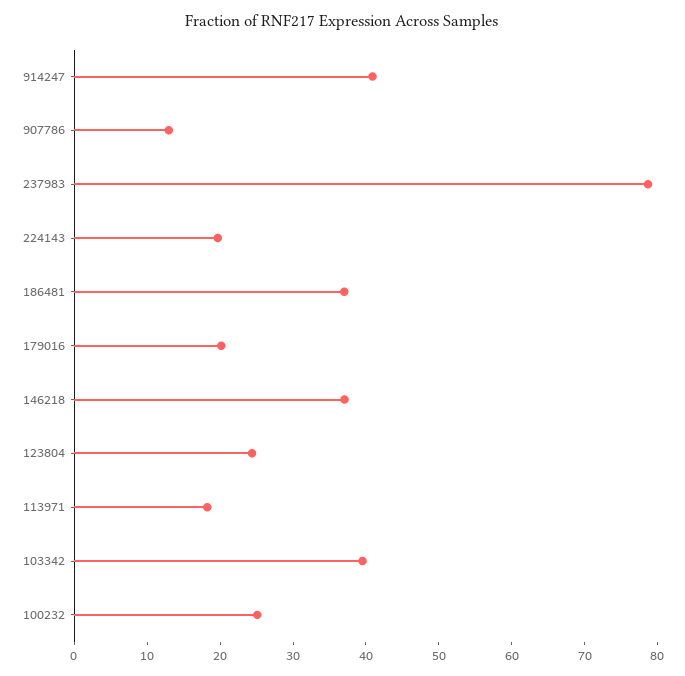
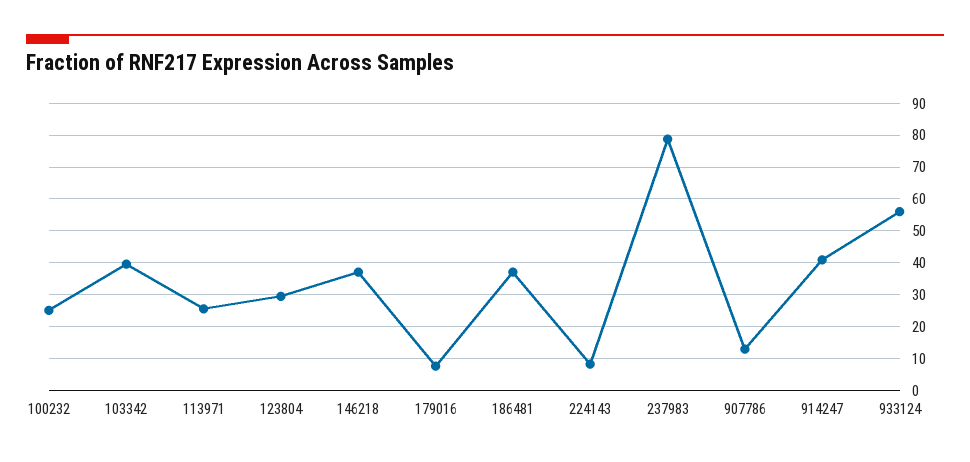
224143: 20 -> 8
179016: 20 -> 8
123804: 24 -> 30
113971: 18 -> 26
933124: none -> 56

